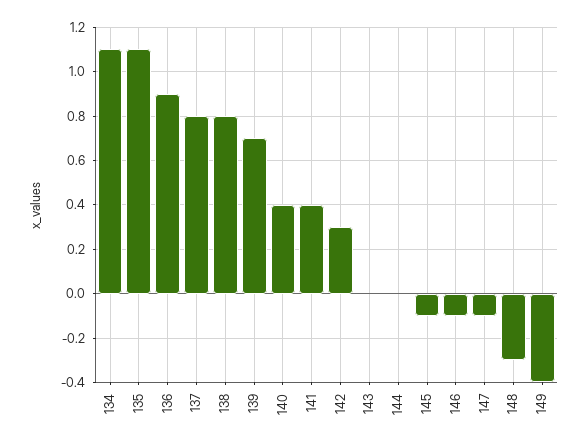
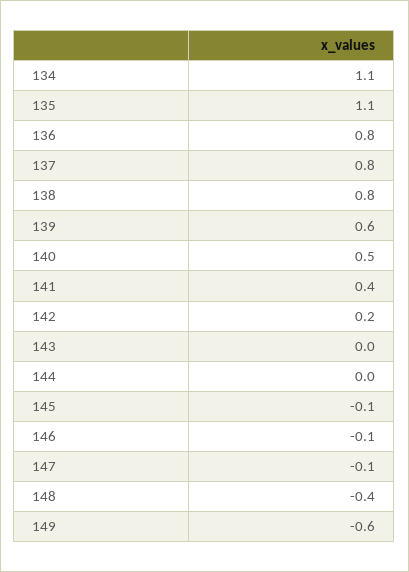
136: 0.9 -> 0.8
139: 0.7 -> 0.6
140: 0.4 -> 0.5
142: 0.3 -> 0.2
148: -0.3 -> -0.4
149: -0.4 -> -0.6

